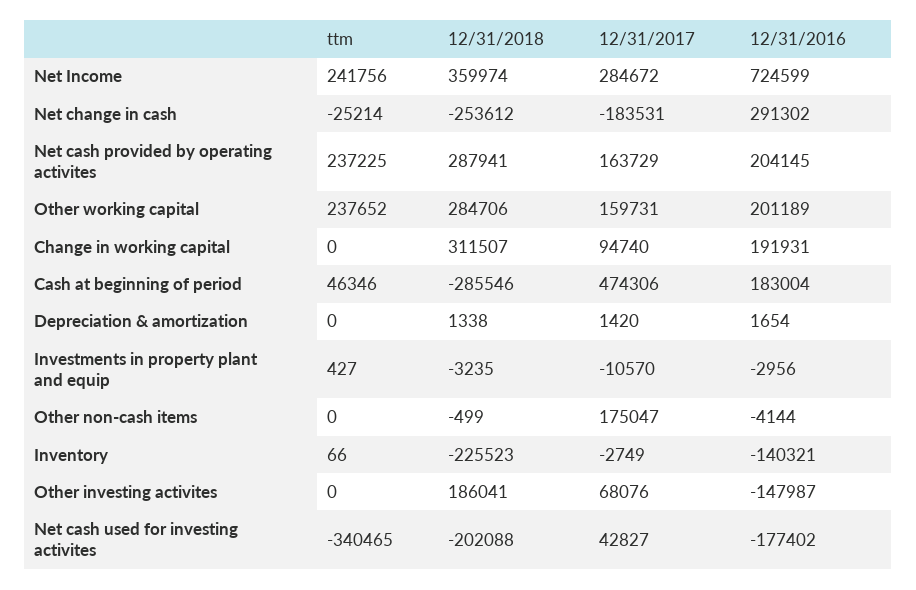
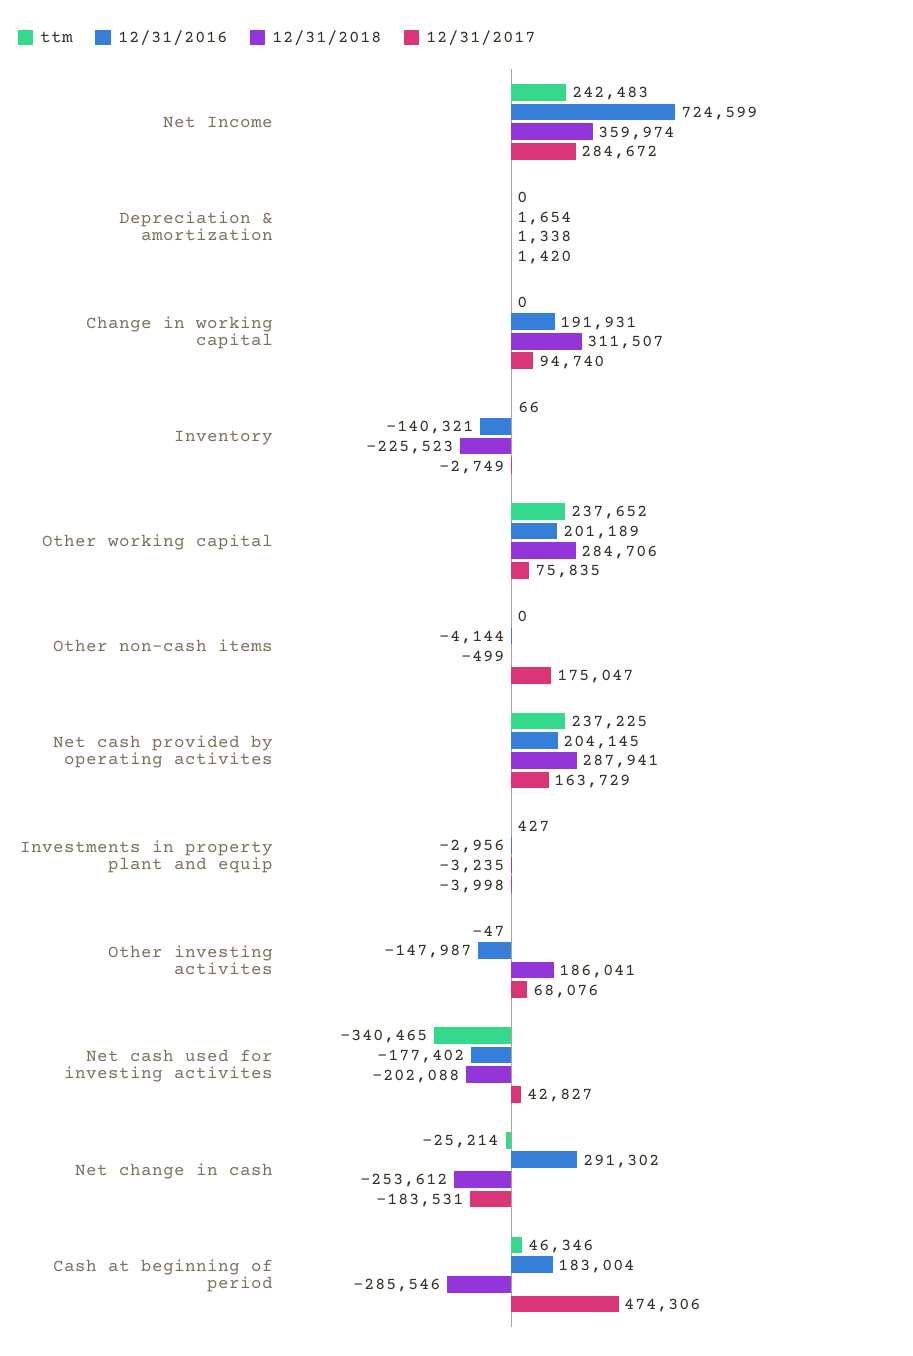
ttm, Net Income: 241756 -> 242483
12/31/2017, Other working capital: 159731 -> 75835
12/31/2017, Investments in property plant and equip: -10570 -> -3998
ttm, Other investing activites: 0 -> -47

